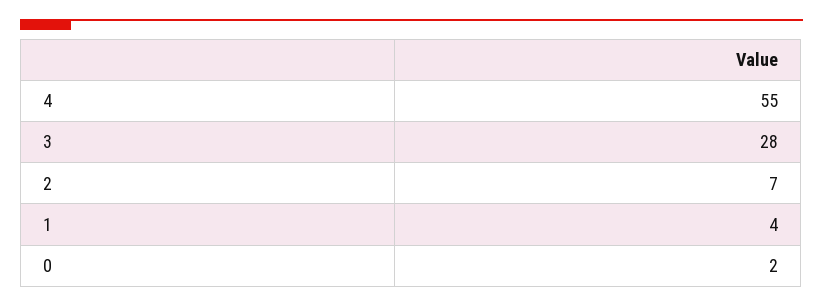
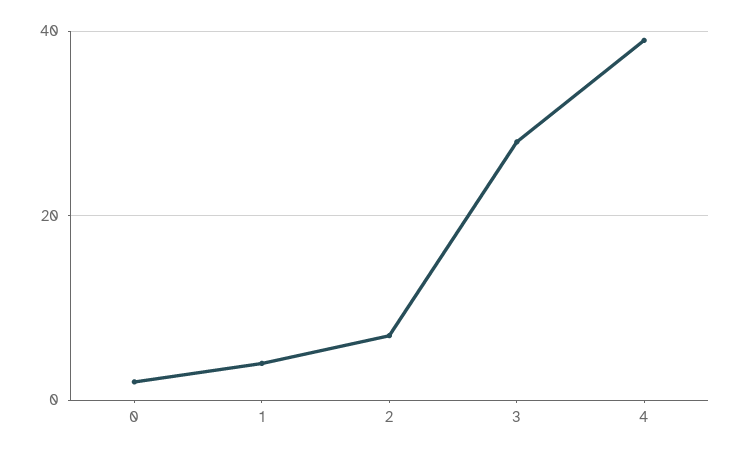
4: 55 -> 40

